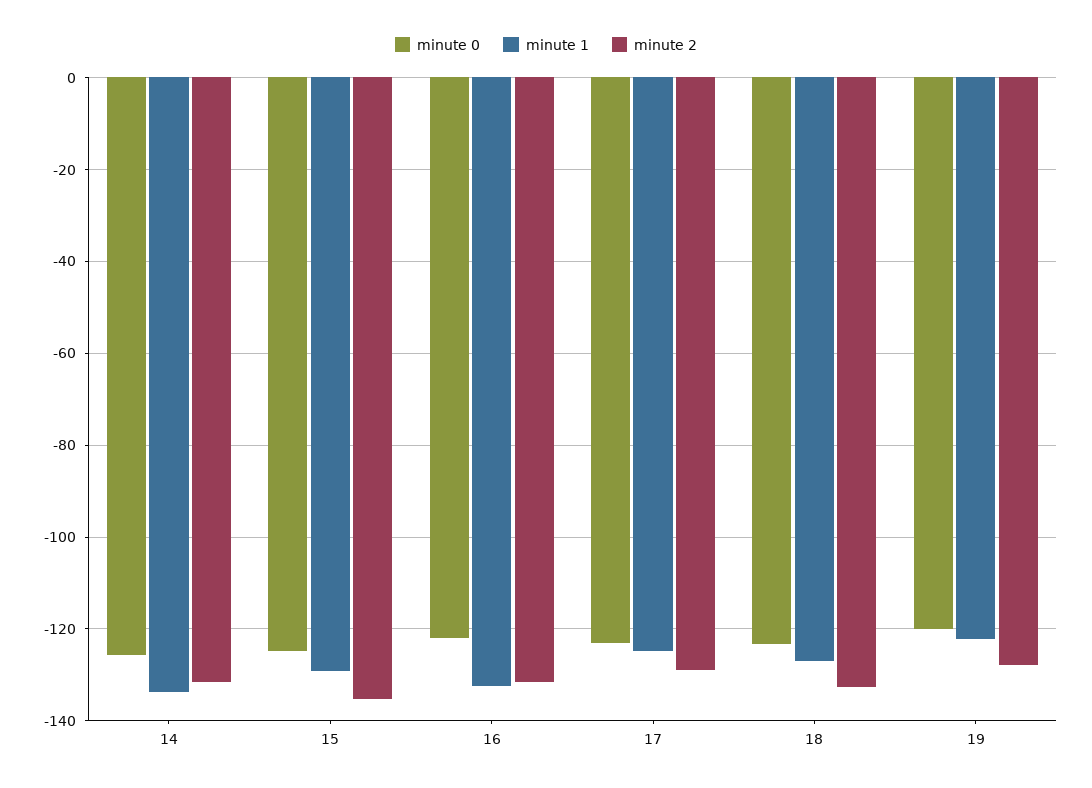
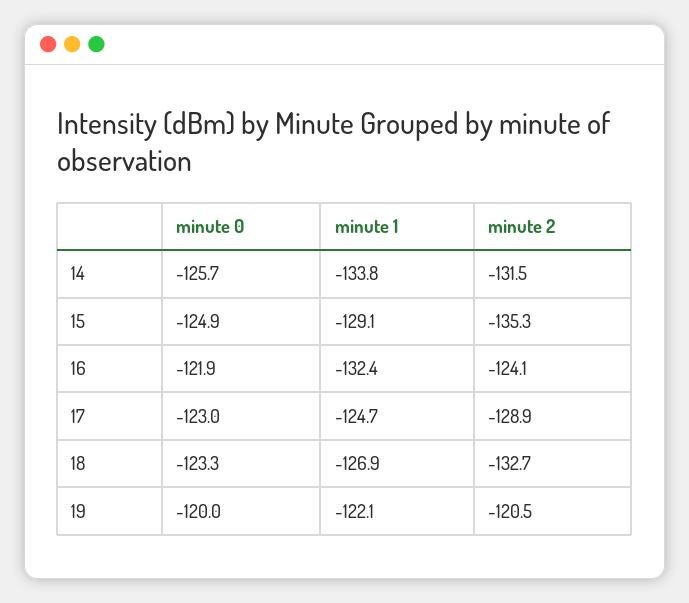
minute 2, 16: -132 -> -124.1
minute 2, 19: -128 -> -120.5

